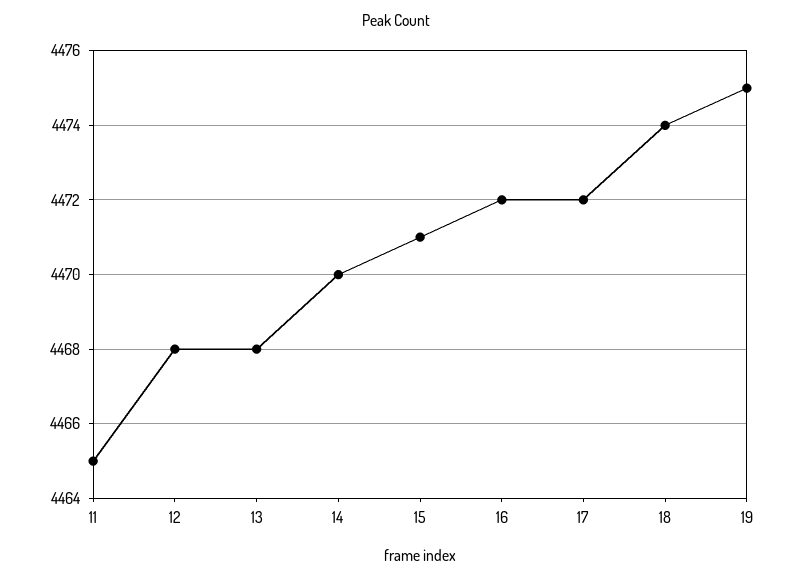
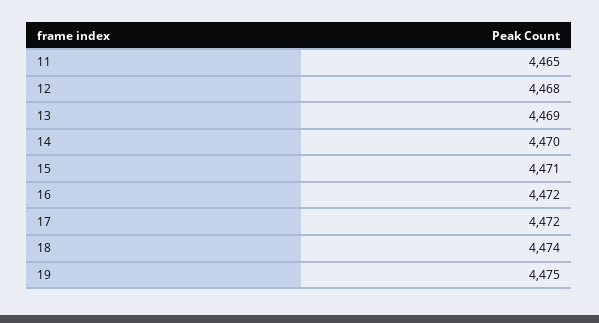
13: 4468 -> 4469

